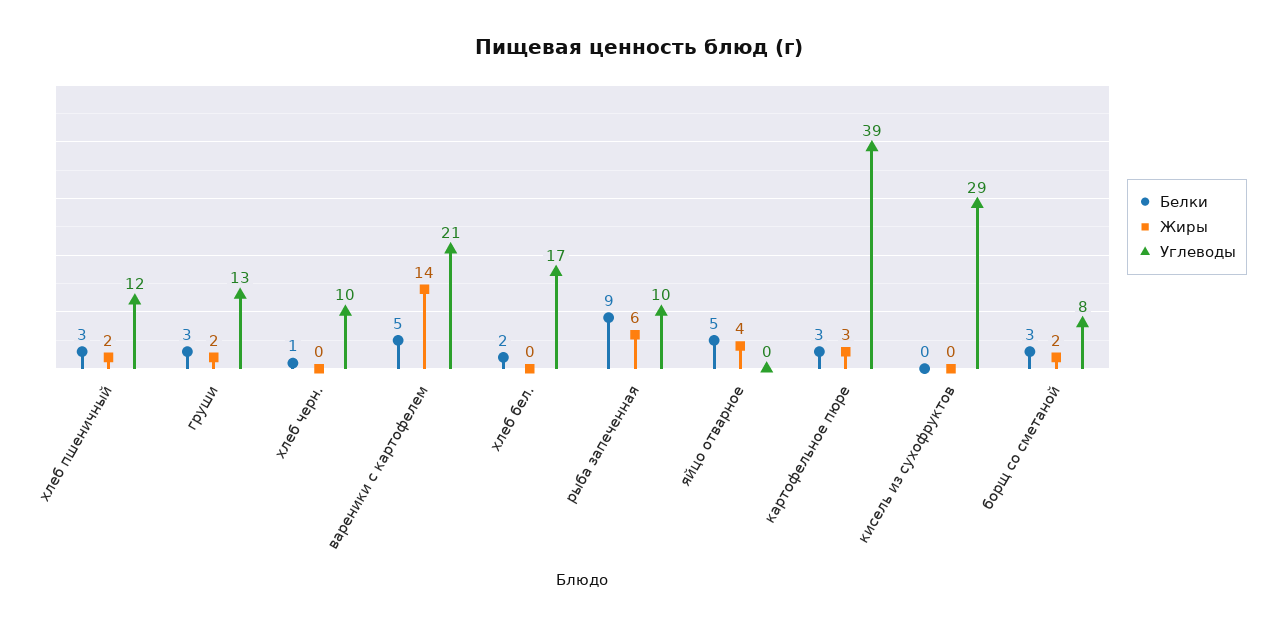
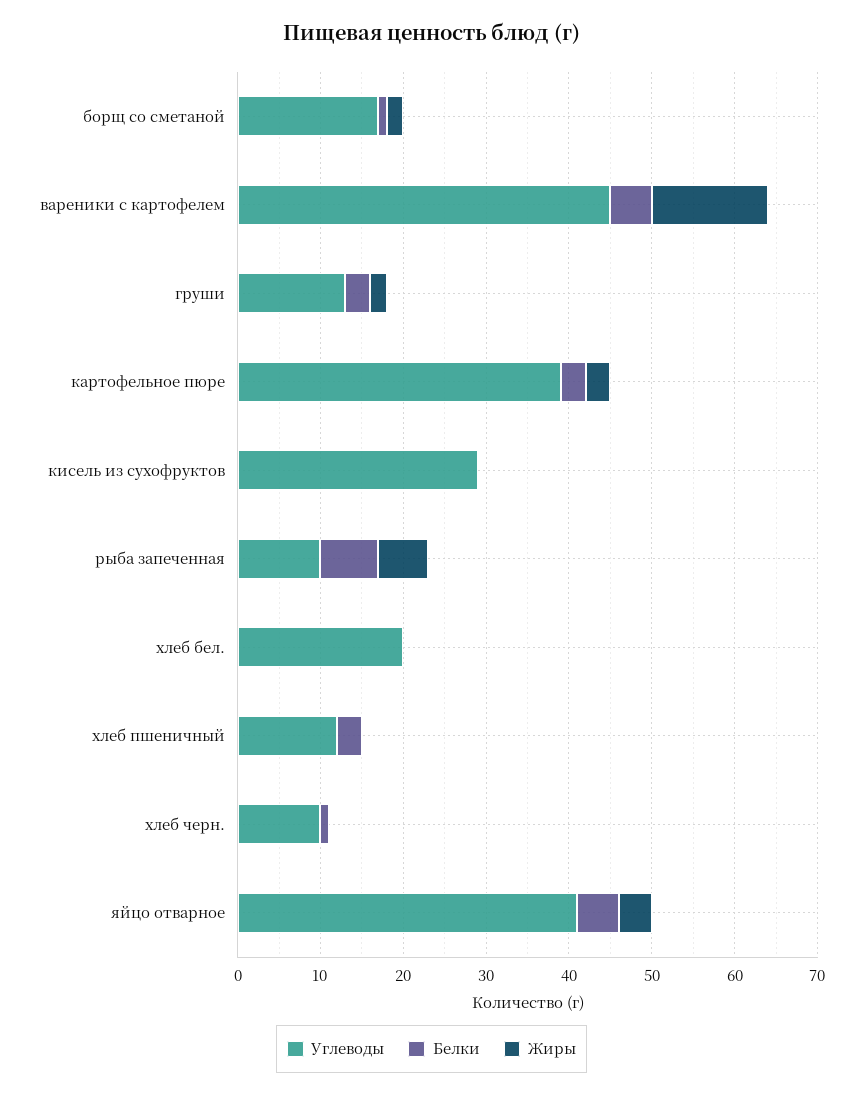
Жиры, хлеб пшеничный: 2 -> 0
Углеводы, вареники с картофелем: 21 -> 45
Белки, хлеб бел.: 2 -> 0
Углеводы, хлеб бел.: 17 -> 20
Белки, рыба запеченная: 9 -> 7
Углеводы, яйцо отварное: 0 -> 41
Белки, борщ со сметаной: 3 -> 1
Углеводы, борщ со сметаной: 8 -> 17

